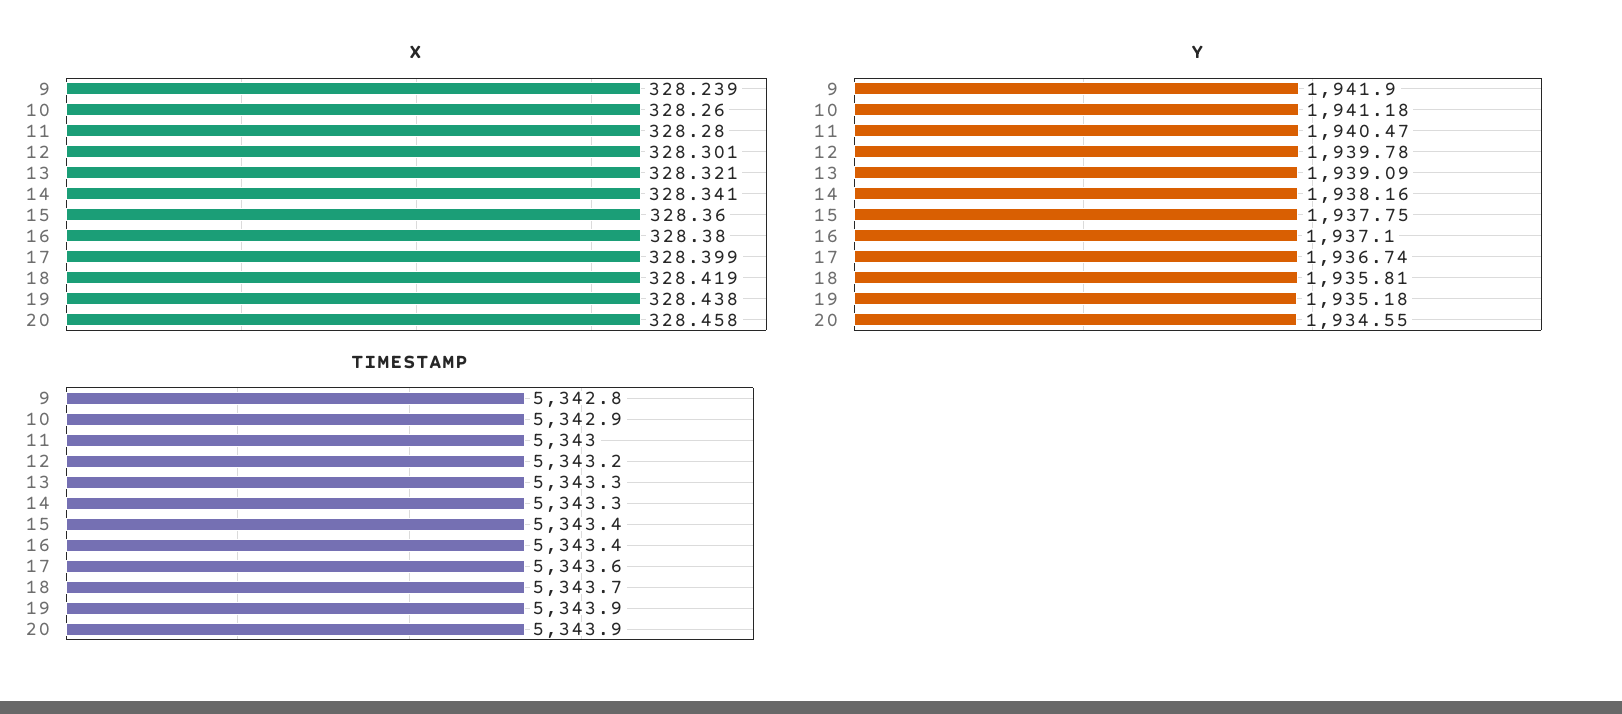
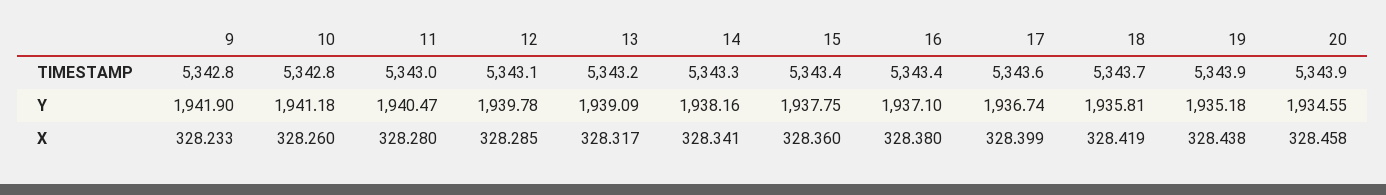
X, 9: 328.239 -> 328.233
X, 12: 328.301 -> 328.285
X, 13: 328.321 -> 328.317
TIMESTAMP, 10: 5342.9 -> 5342.8
TIMESTAMP, 12: 5343.2 -> 5343.1
TIMESTAMP, 13: 5343.3 -> 5343.2

